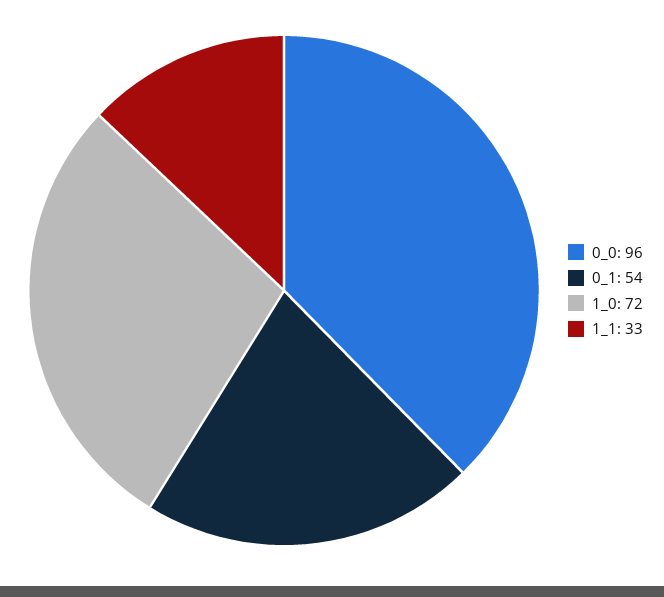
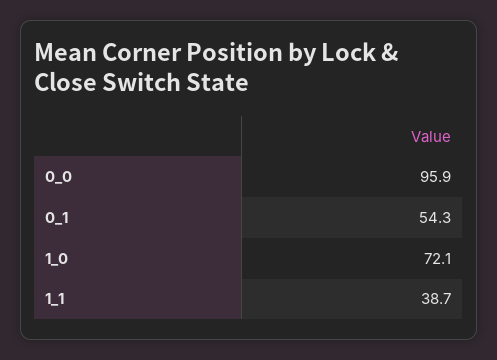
1_1: 33 -> 38.7

